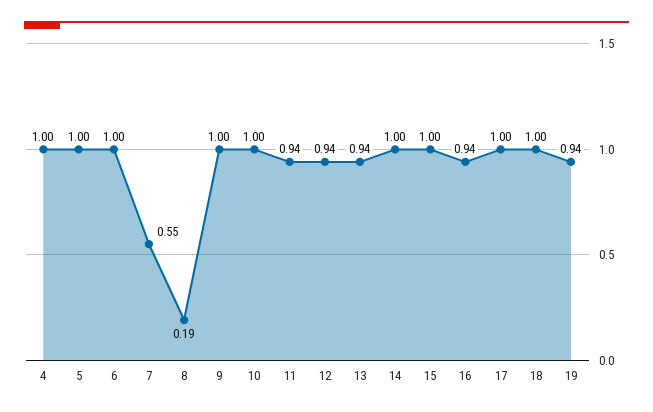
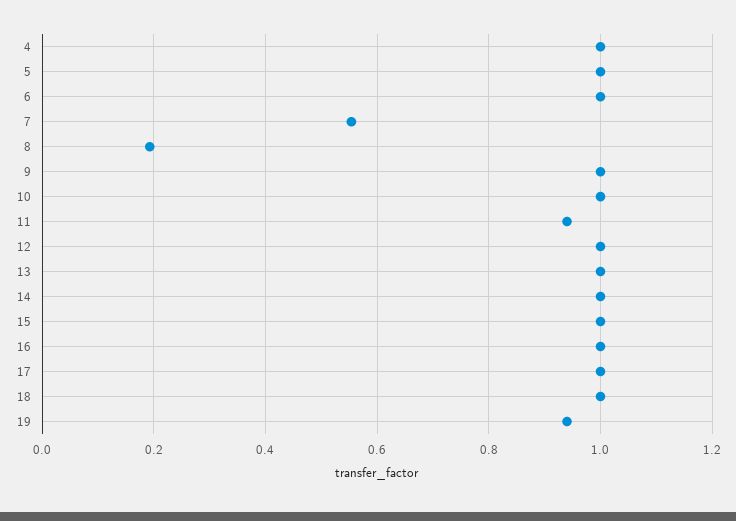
12: 0.94 -> 1
13: 0.94 -> 1
16: 0.94 -> 1

